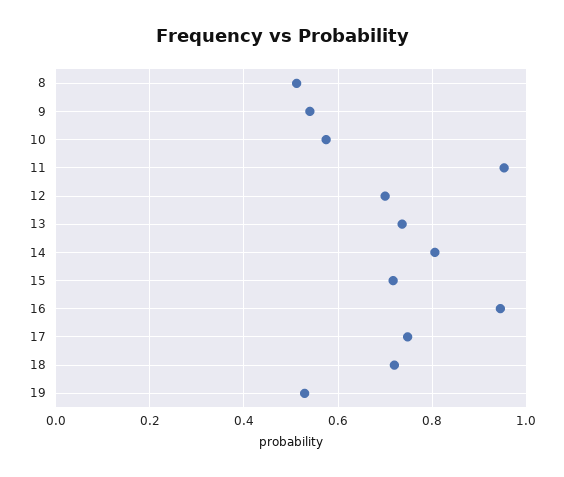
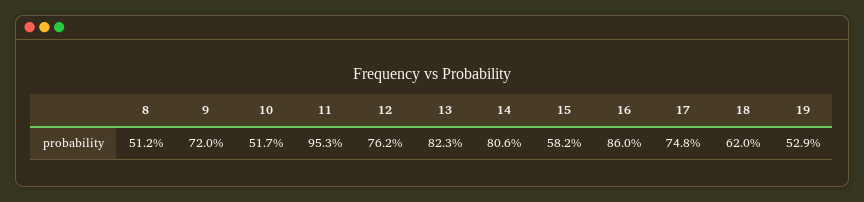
9: 0.54 -> 0.72
10: 0.58 -> 0.517
12: 0.7 -> 0.762
13: 0.74 -> 0.823
15: 0.72 -> 0.582
16: 0.94 -> 0.86
18: 0.72 -> 0.62

